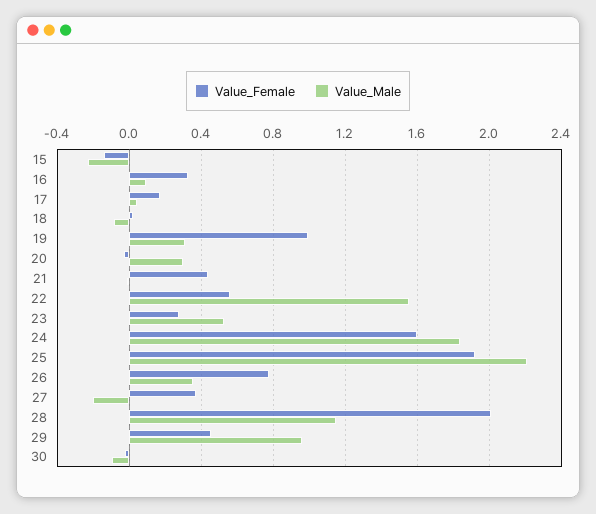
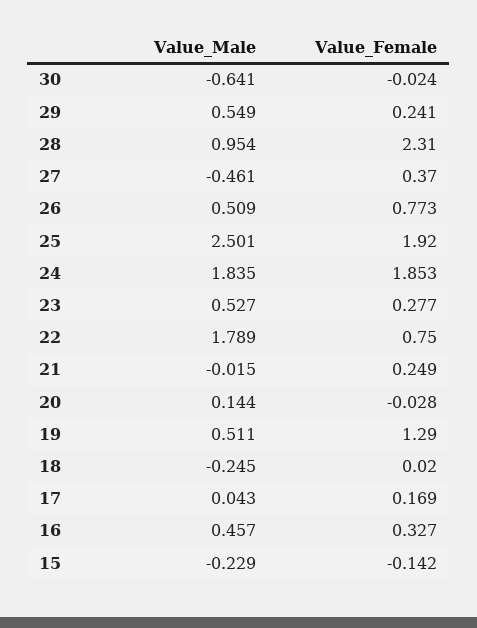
Value_Male, 16: 0.1 -> 0.457
Value_Male, 18: -0.1 -> -0.245
Value_Female, 19: 1 -> 1.29
Value_Male, 19: 0.3 -> 0.511
Value_Male, 20: 0.3 -> 0.144
Value_Female, 21: 0.45 -> 0.249
Value_Female, 22: 0.55 -> 0.75
Value_Male, 22: 1.55 -> 1.789
Value_Female, 24: 1.6 -> 1.853
Value_Male, 25: 2.2 -> 2.501
Value_Male, 26: 0.35 -> 0.509
Value_Male, 27: -0.2 -> -0.461
Value_Female, 28: 2 -> 2.31
Value_Male, 28: 1.15 -> 0.954
Value_Female, 29: 0.45 -> 0.241
Value_Male, 29: 0.95 -> 0.549
Value_Male, 30: -0.1 -> -0.641

